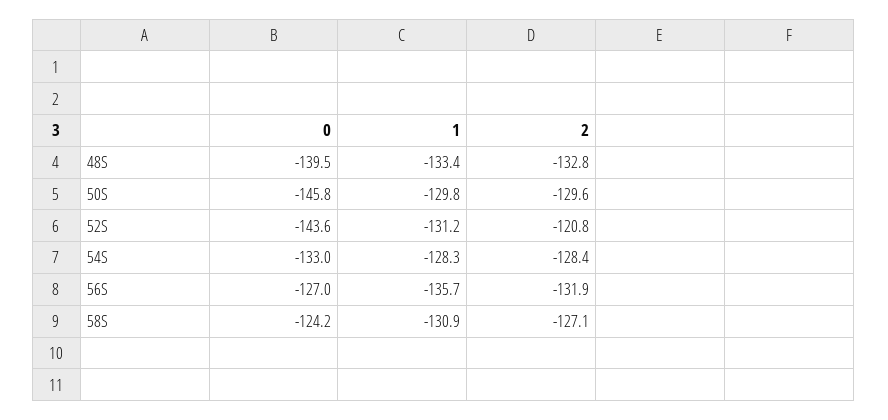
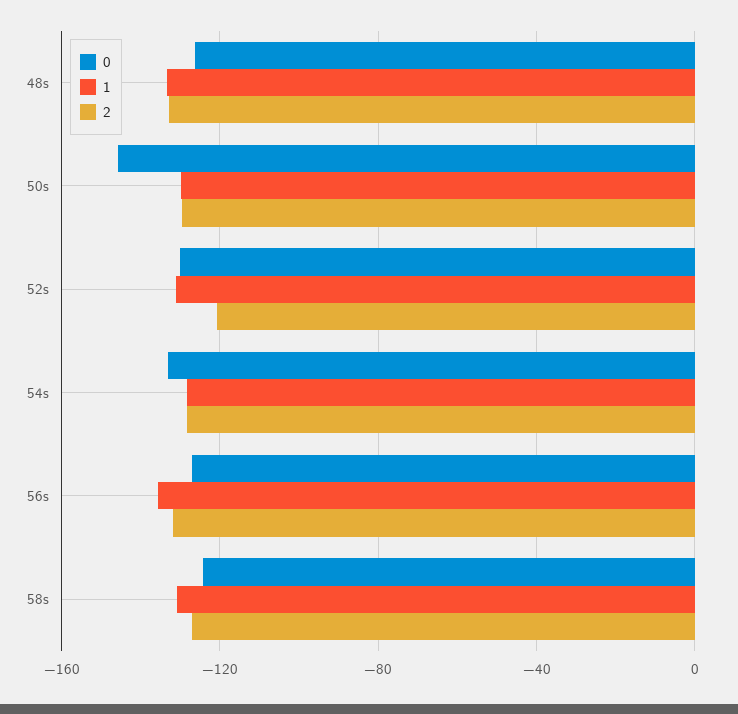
0, 48S: -139.5 -> -125
0, 52S: -143.6 -> -130

